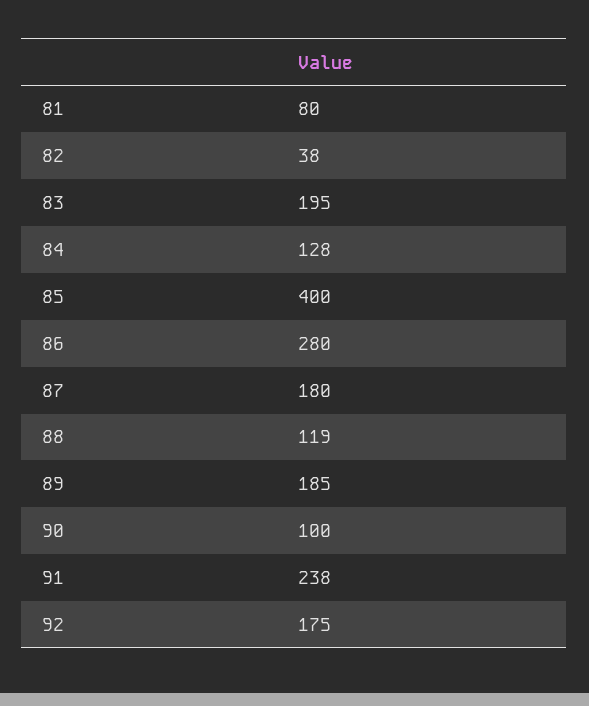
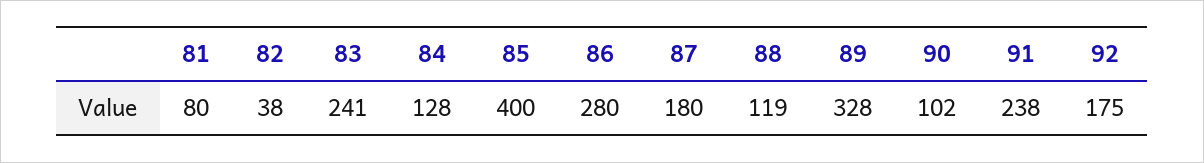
83: 195 -> 241
89: 185 -> 328
90: 100 -> 102

